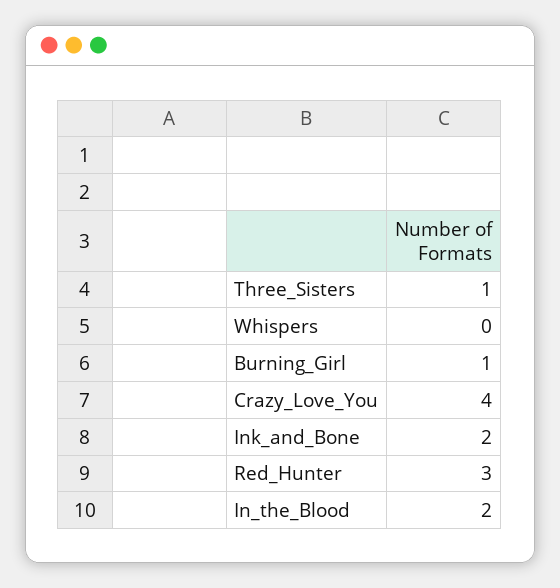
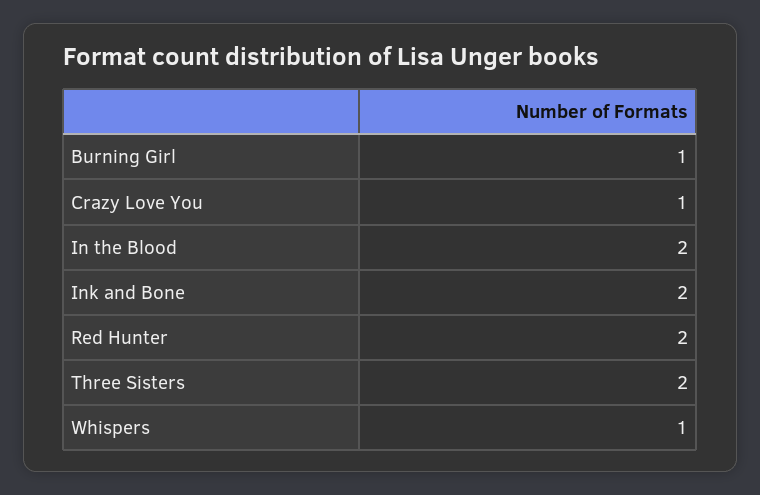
Three_Sisters: 1 -> 2
Whispers: 0 -> 1
Crazy_Love_You: 4 -> 1
Red_Hunter: 3 -> 2

